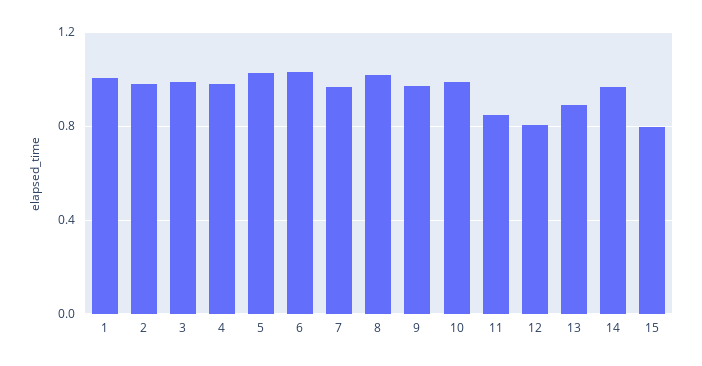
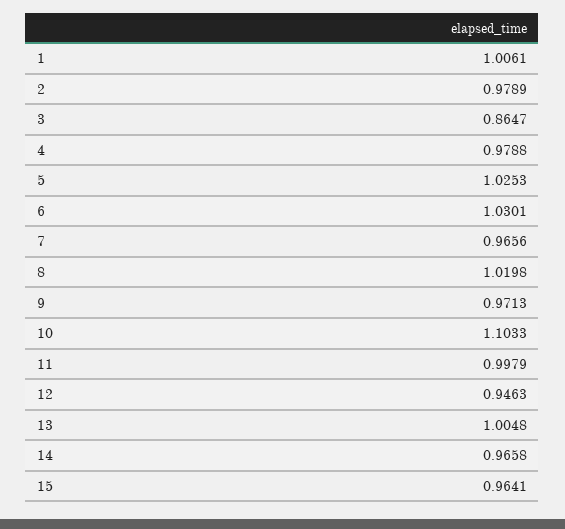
3: 1 -> 0.8647
10: 1 -> 1.1033
11: 0.85 -> 0.9979
12: 0.8 -> 0.9463
13: 0.9 -> 1.0048
15: 0.8 -> 0.9641

